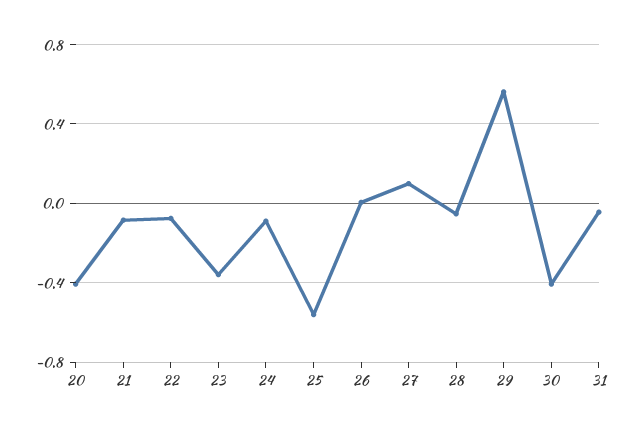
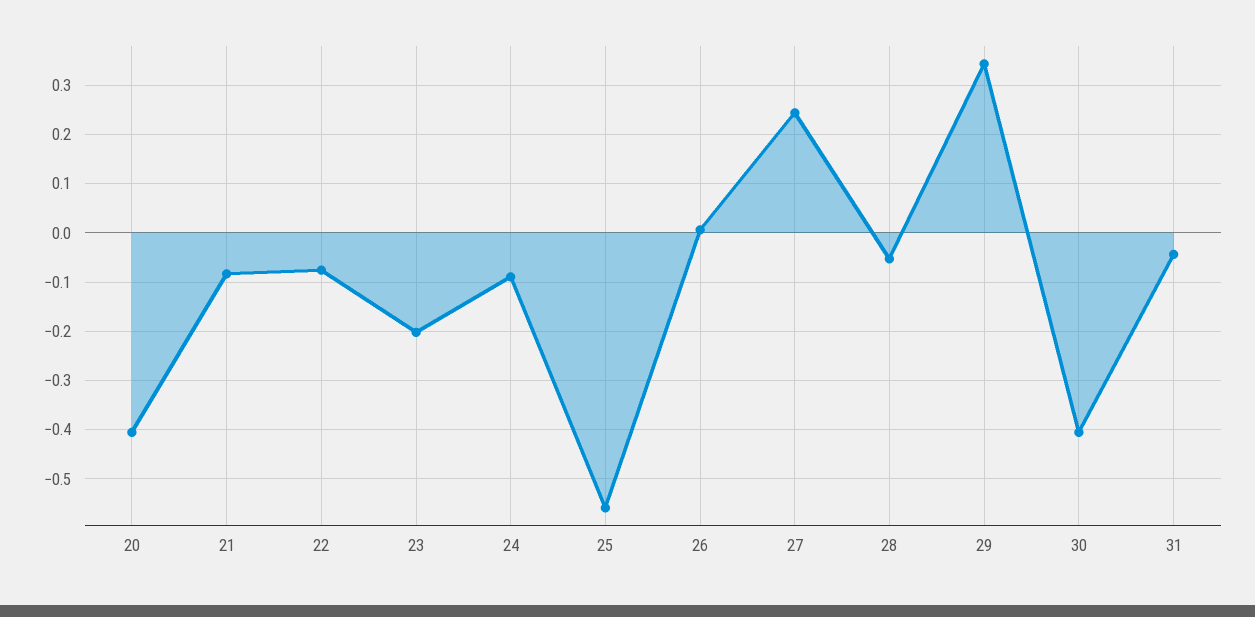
23: -0.35 -> -0.2
27: 0.1 -> 0.24
29: 0.55 -> 0.34

